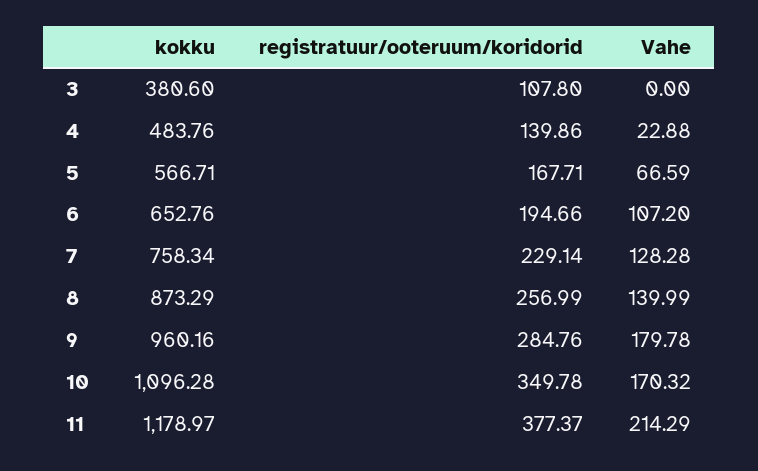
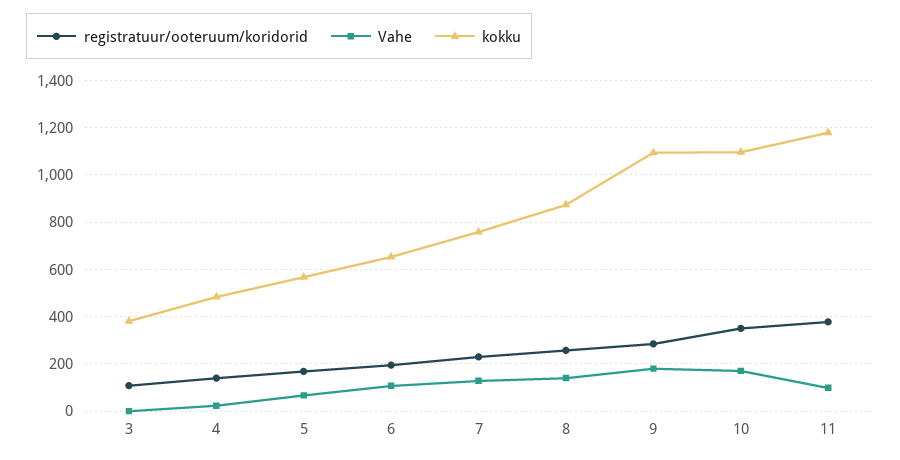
kokku, 9: 960.16 -> 1100
Vahe, 11: 214.29 -> 100

